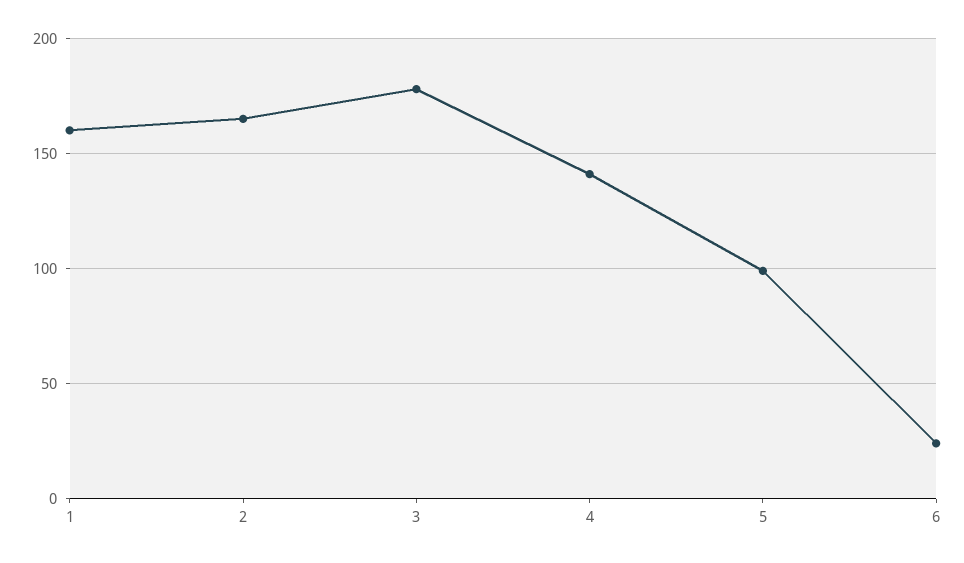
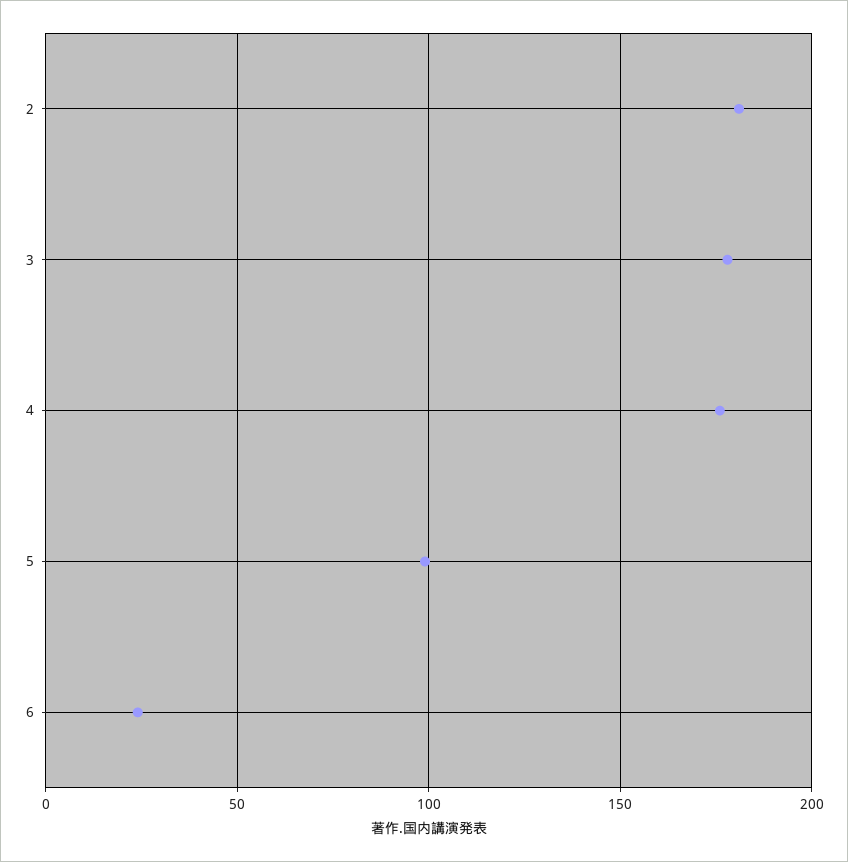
1: 160 -> none
2: 165 -> 180
4: 140 -> 175

